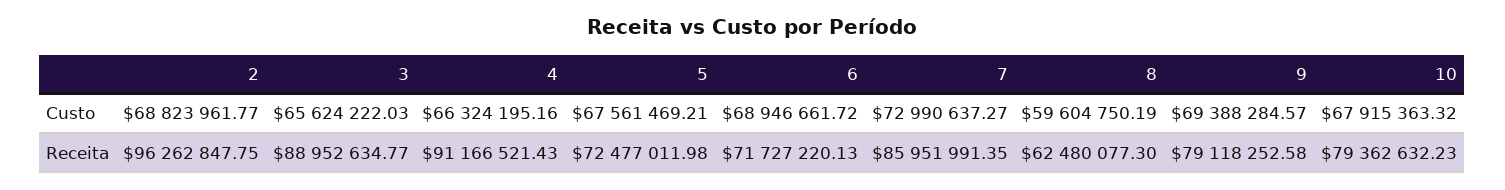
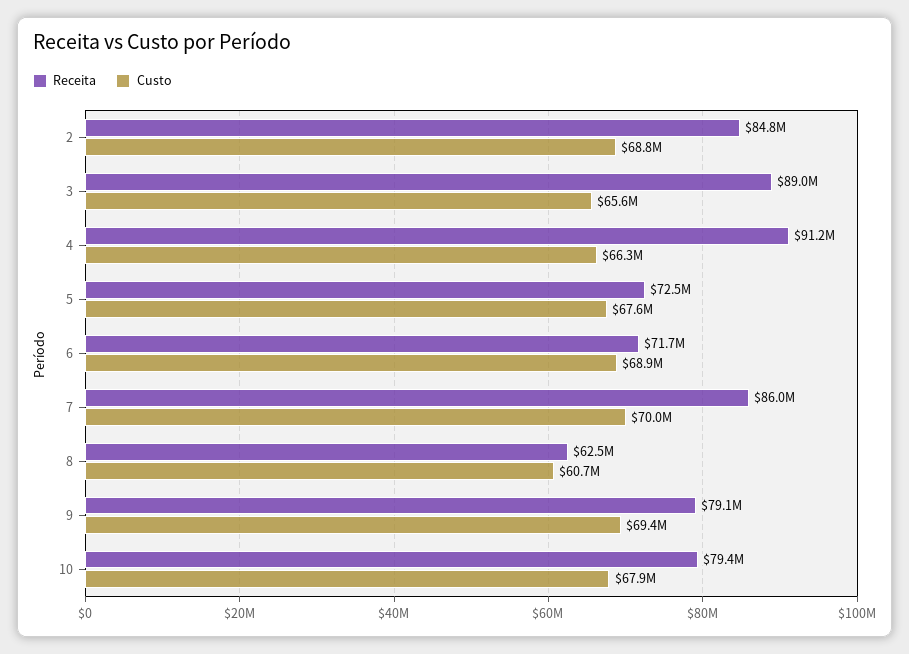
Custo, 7: 72990637.27 -> 70000000
Custo, 8: 59604750.19 -> 60700000
Receita, 2: 96262847.75 -> 84800000

